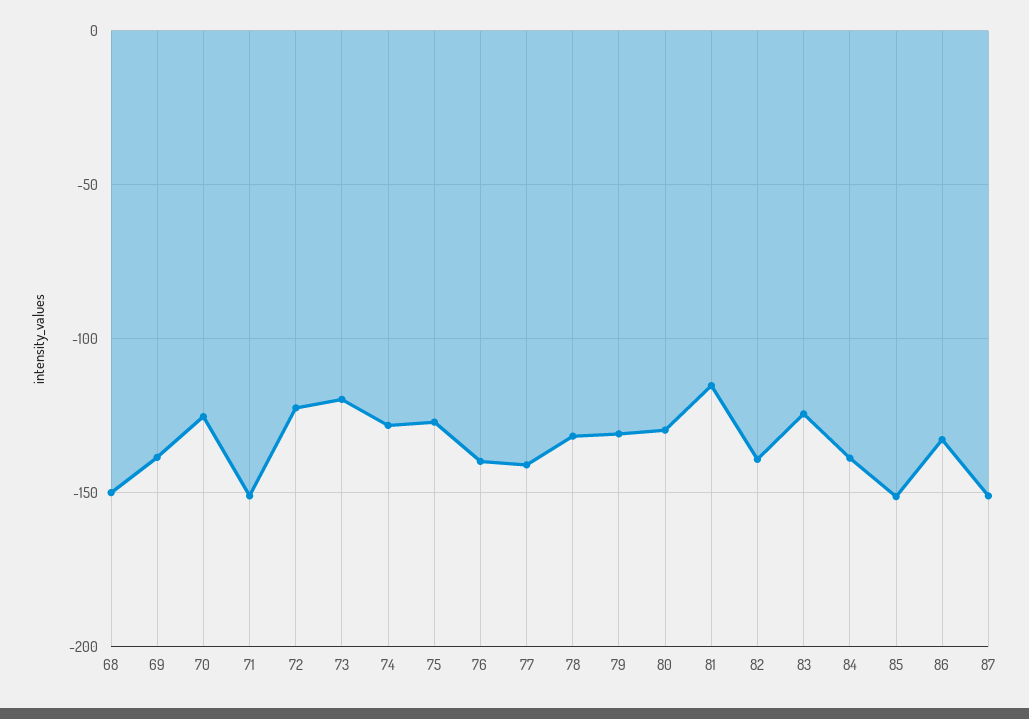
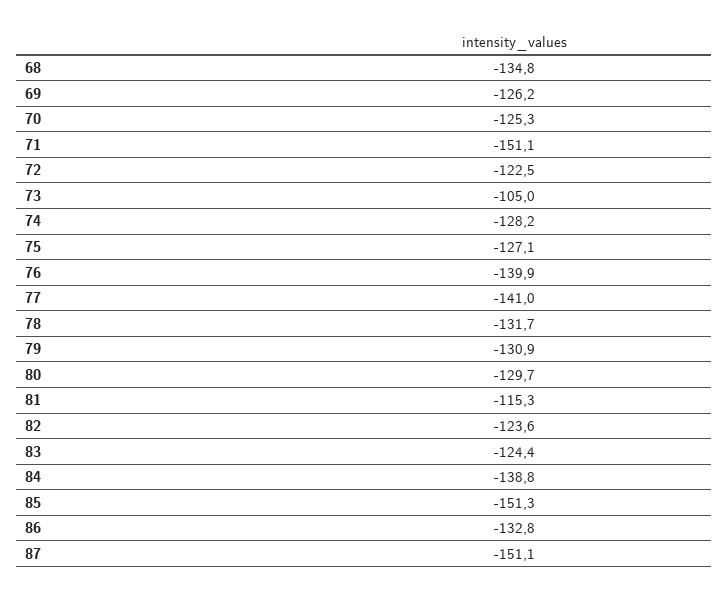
68: -150 -> -134.8
69: -140 -> -126.2
73: -120 -> -105
82: -140 -> -123.6

